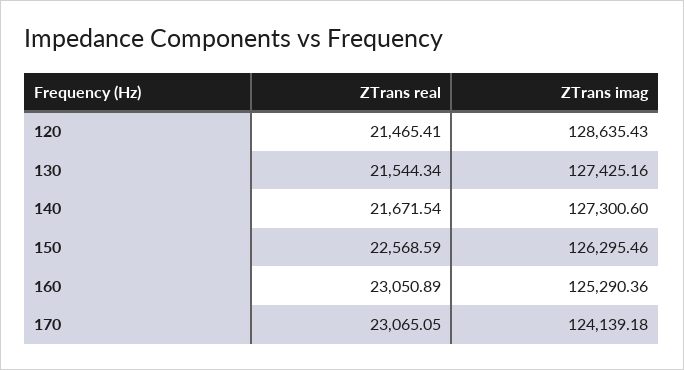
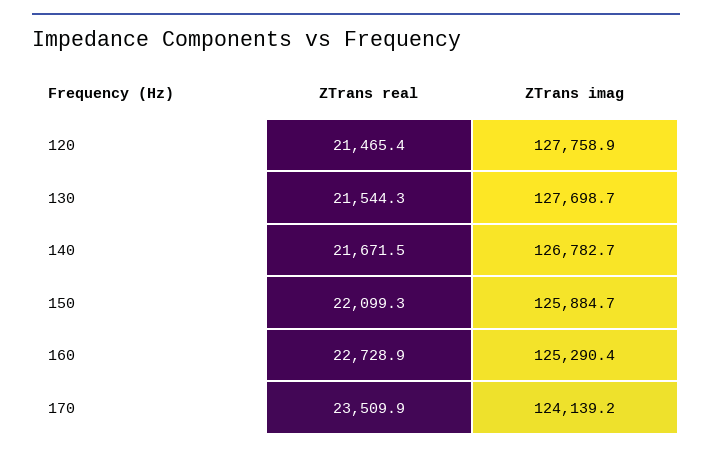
ZTrans imag, 120: 128635.43 -> 127758.9
ZTrans imag, 130: 127425.16 -> 127698.7
ZTrans imag, 140: 127300.6 -> 126782.7
ZTrans real, 150: 22568.59 -> 22099.3
ZTrans imag, 150: 126295.46 -> 125884.7
ZTrans real, 160: 23050.89 -> 22728.9
ZTrans real, 170: 23065.05 -> 23509.9

